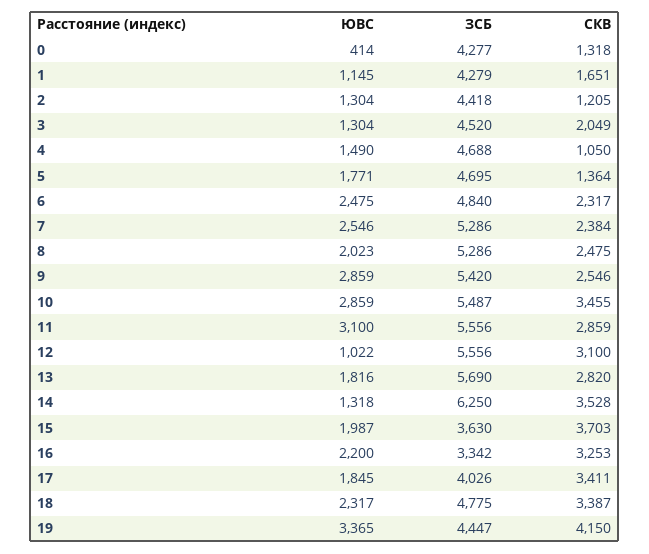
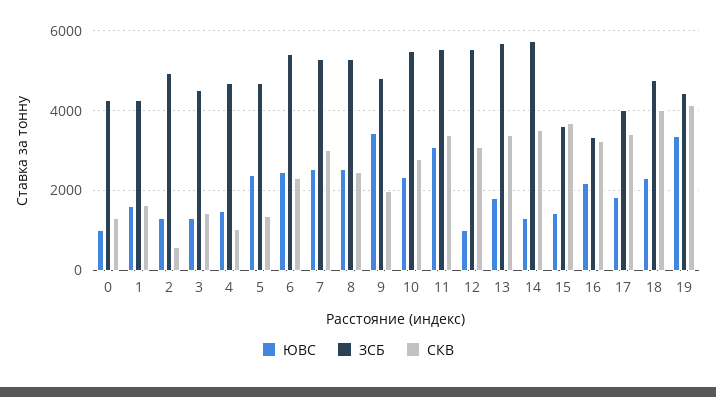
ЮВС, 0: 414 -> 1000
ЮВС, 1: 1145 -> 1600
ЗСБ, 2: 4418 -> 5000
СКВ, 2: 1205 -> 600
СКВ, 3: 2049 -> 1400
ЮВС, 5: 1771 -> 2400
ЗСБ, 6: 4840 -> 5400
СКВ, 7: 2384 -> 3000
ЮВС, 8: 2023 -> 2600
ЮВС, 9: 2859 -> 3400
ЗСБ, 9: 5420 -> 4800
СКВ, 9: 2546 -> 2000
ЮВС, 10: 2859 -> 2400
СКВ, 10: 3455 -> 2800
СКВ, 11: 2859 -> 3400
СКВ, 13: 2820 -> 3400
ЗСБ, 14: 6250 -> 5800
ЮВС, 15: 1987 -> 1400
СКВ, 18: 3387 -> 4000

